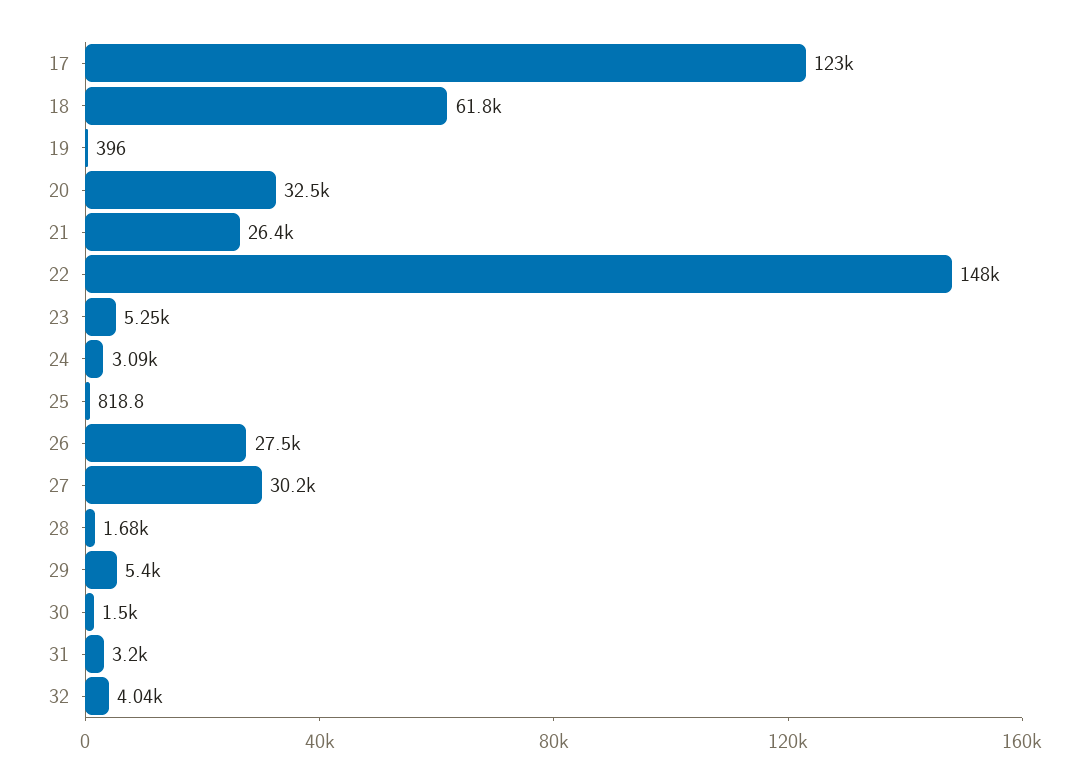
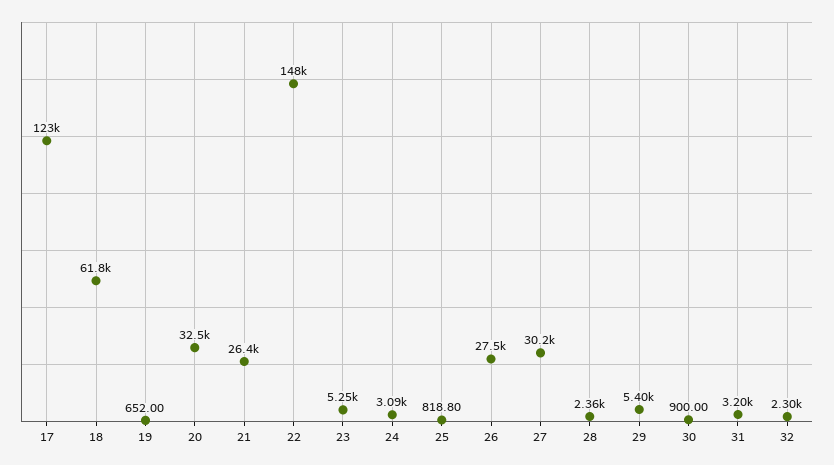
19: 396 -> 652
28: 1680 -> 2360
30: 1500 -> 900
32: 4040 -> 2300

